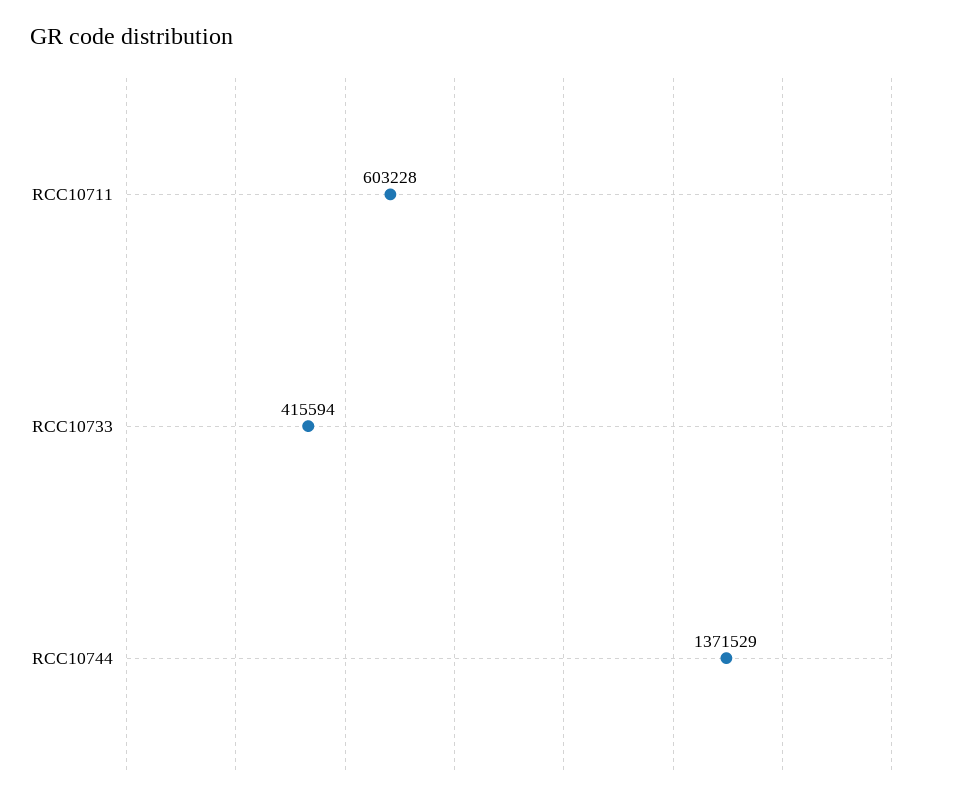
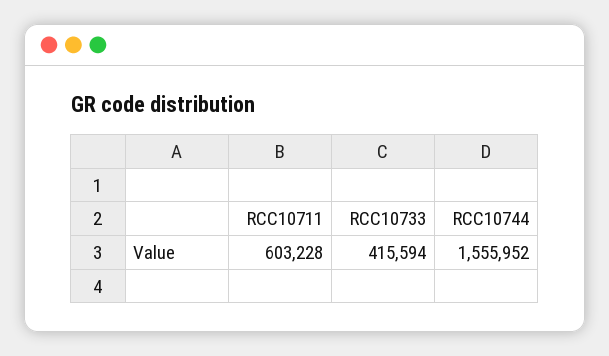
RCC10744: 1371529 -> 1555952

